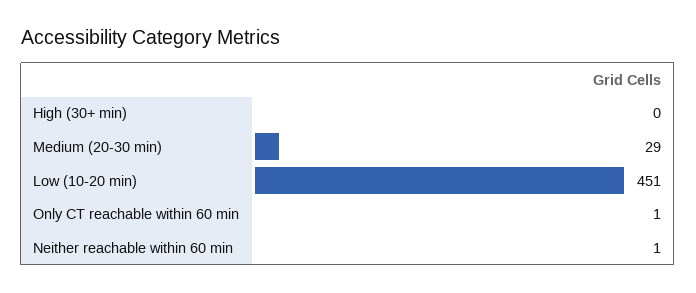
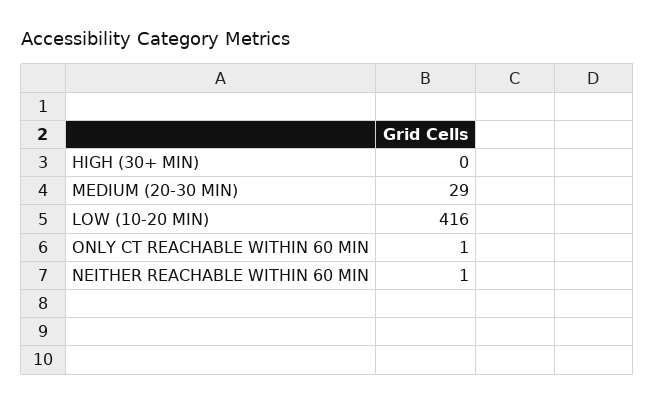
Low (10-20 min): 451 -> 416

